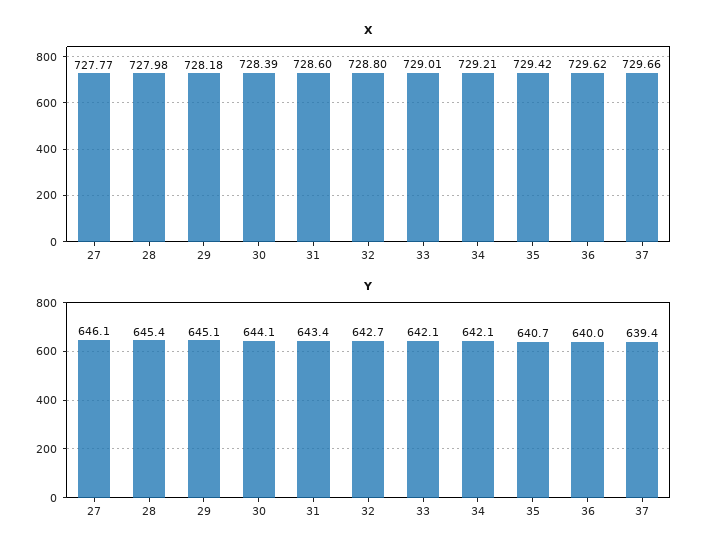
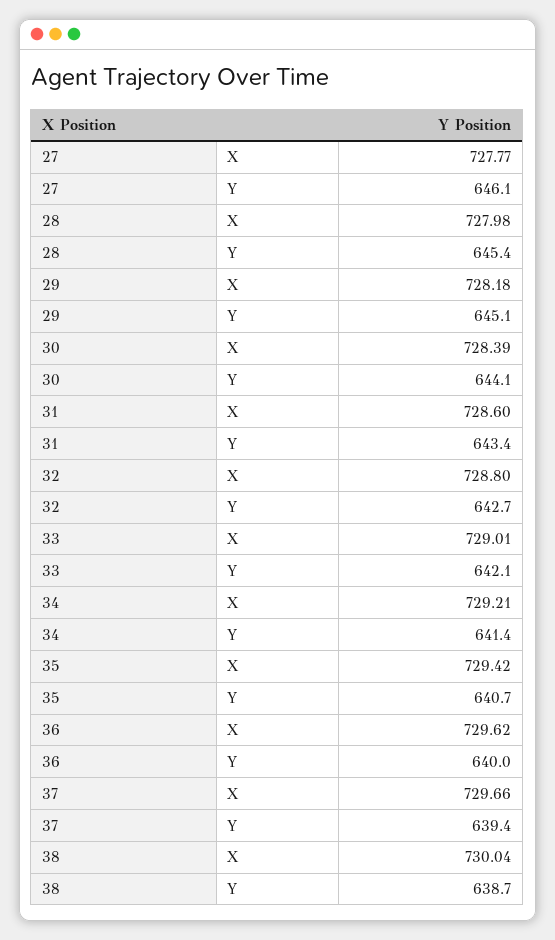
Y, 34: 642.1 -> 641.4
X, 38: none -> 730.04
Y, 38: none -> 638.7

